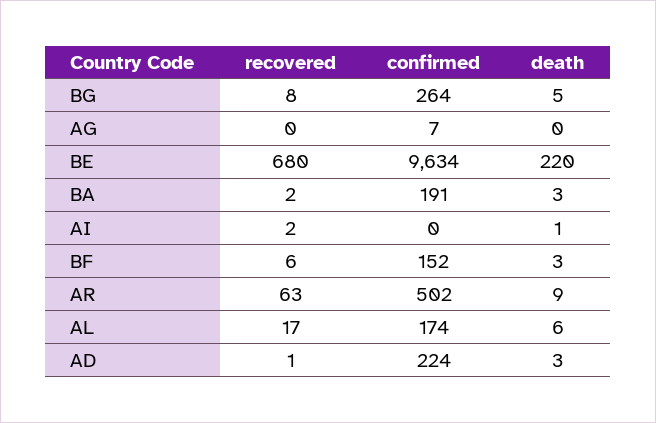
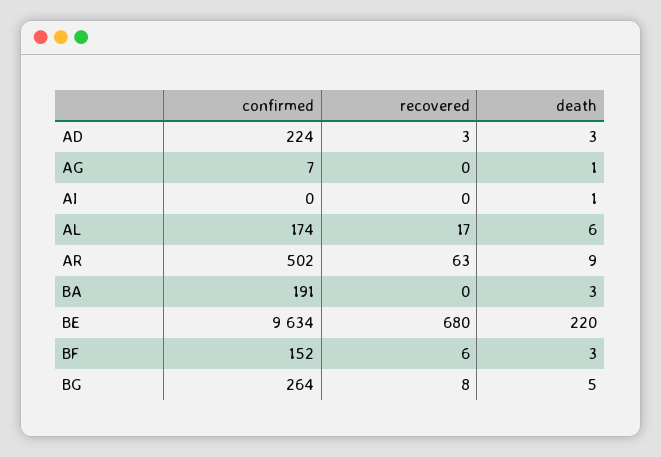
death, AG: 0 -> 1
recovered, BA: 2 -> 0
recovered, AI: 2 -> 0
recovered, AD: 1 -> 3

